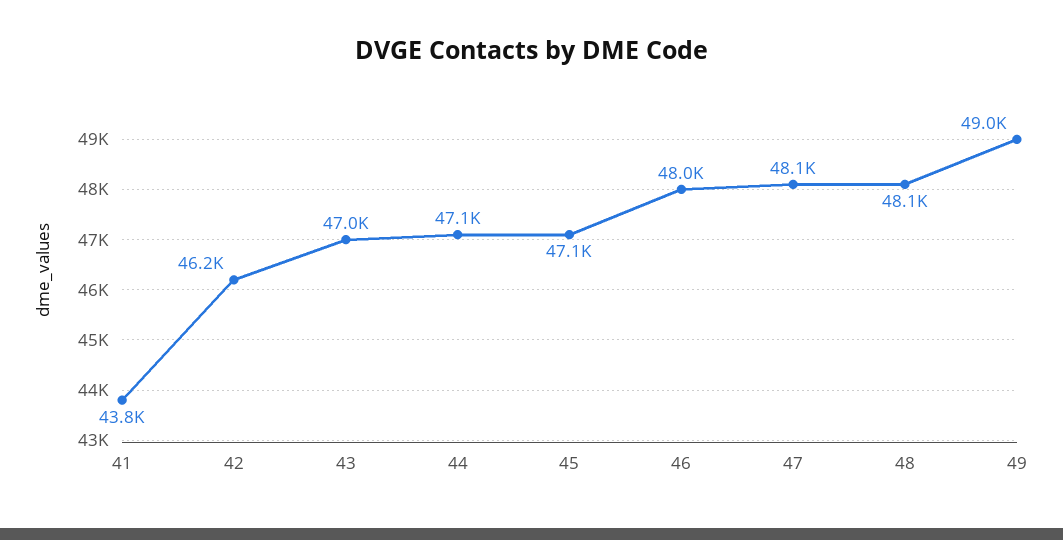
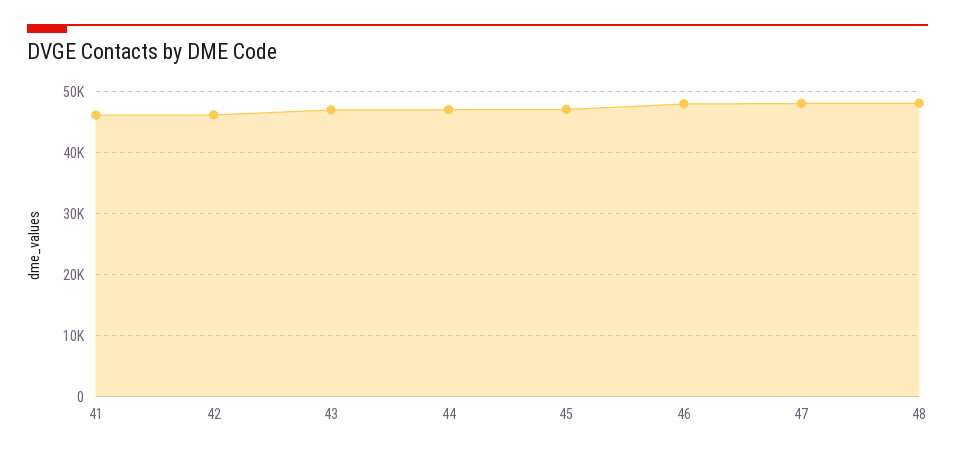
41: 43800 -> 46000
49: 49000 -> none

